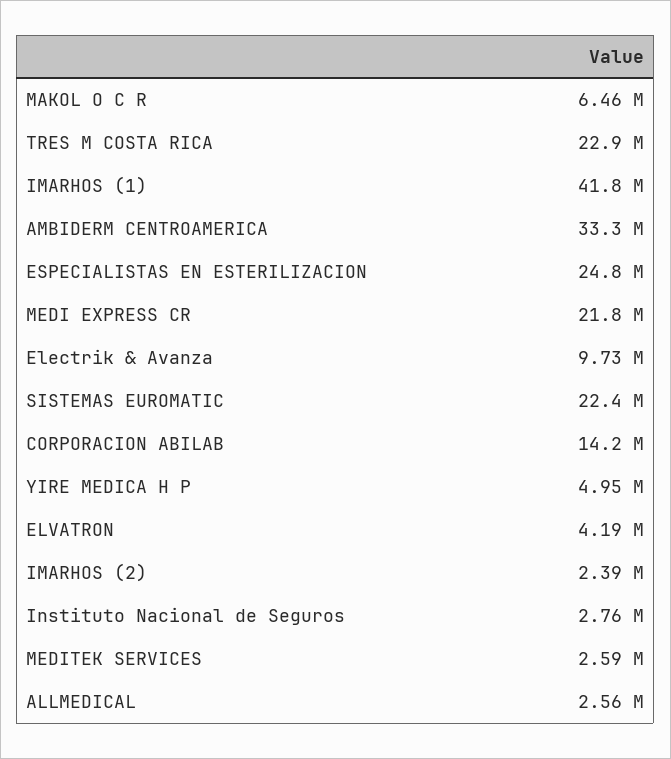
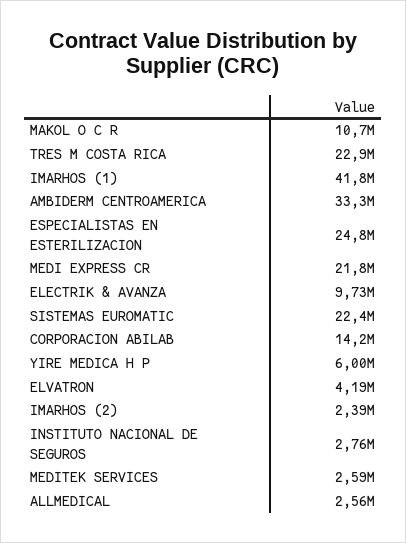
MAKOL O C R: 6460000 -> 10700000
YIRE MEDICA H P: 4950000 -> 6000000

